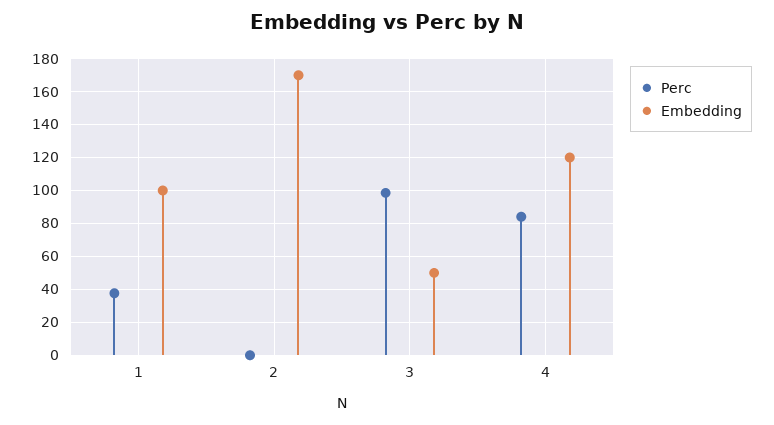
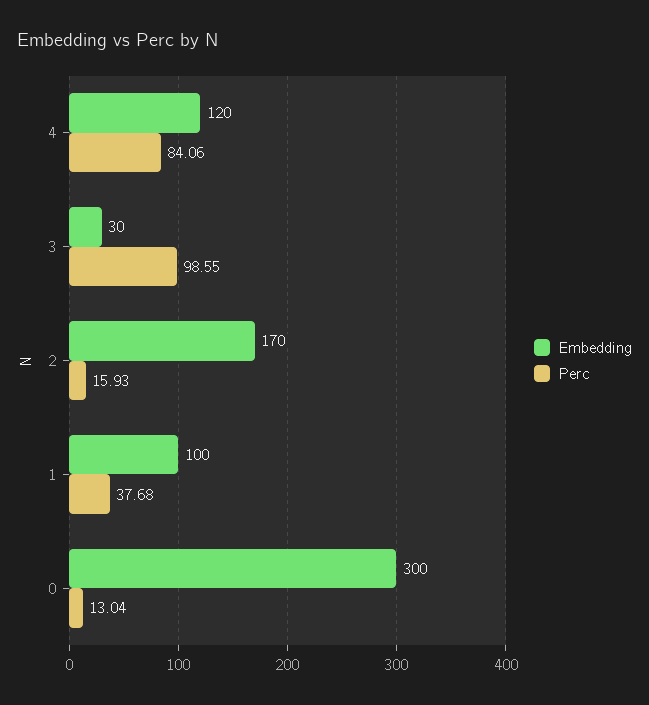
Perc, 2: 0 -> 15.93
Embedding, 3: 50 -> 30
Embedding, 0: none -> 300
Perc, 0: none -> 13.04

